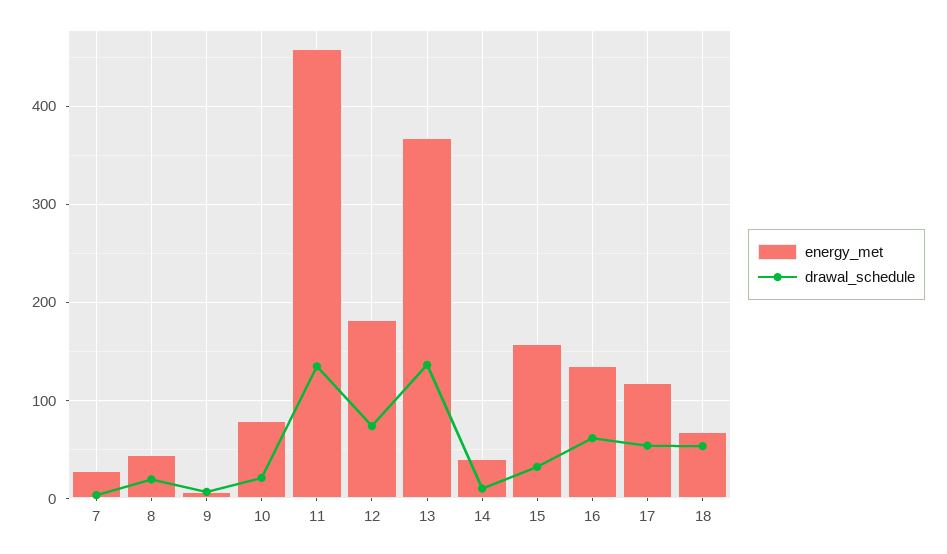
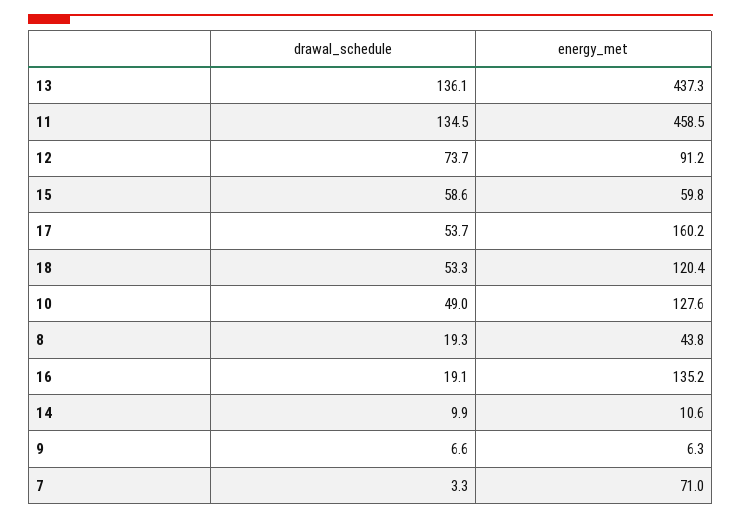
energy_met, 7: 30 -> 71
energy_met, 10: 80 -> 127.6
drawal_schedule, 10: 20 -> 49
energy_met, 12: 180 -> 91.2
energy_met, 13: 370 -> 437.3
energy_met, 14: 40 -> 10.6
energy_met, 15: 160 -> 59.8
drawal_schedule, 15: 30 -> 58.6
drawal_schedule, 16: 60 -> 19.1
energy_met, 17: 120 -> 160.2
energy_met, 18: 70 -> 120.4

